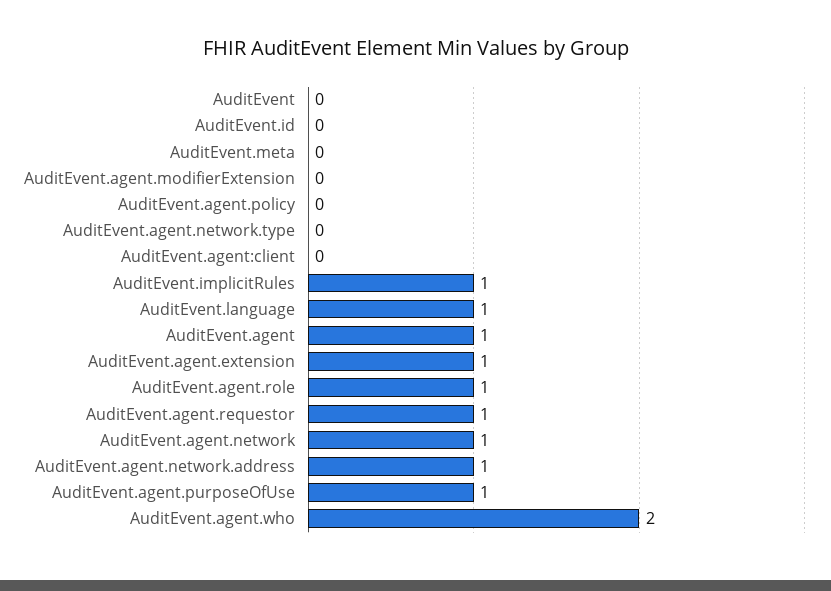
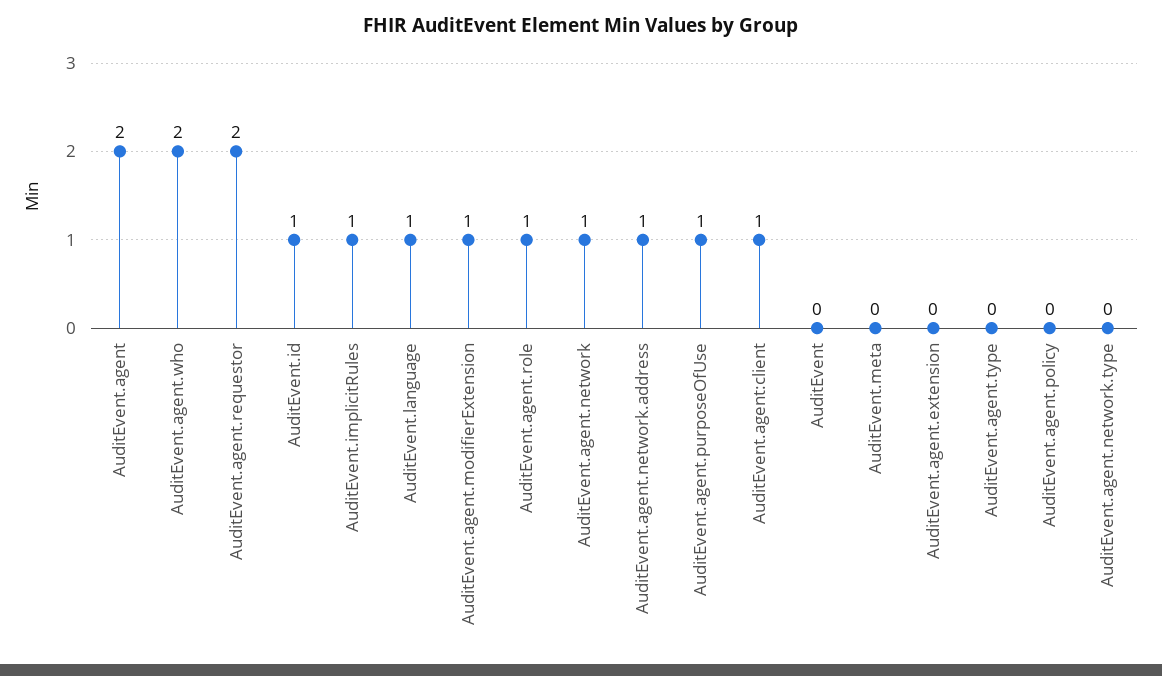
AuditEvent.id: 0 -> 1
AuditEvent.agent.modifierExtension: 0 -> 1
AuditEvent.agent:client: 0 -> 1
AuditEvent.agent: 1 -> 2
AuditEvent.agent.extension: 1 -> 0
AuditEvent.agent.requestor: 1 -> 2
AuditEvent.agent.type: none -> 0

